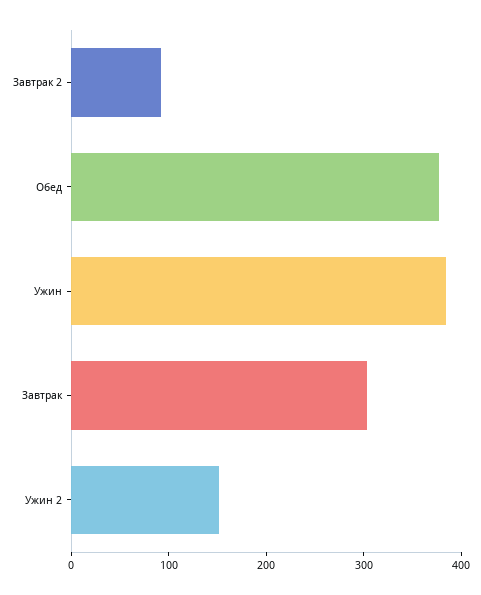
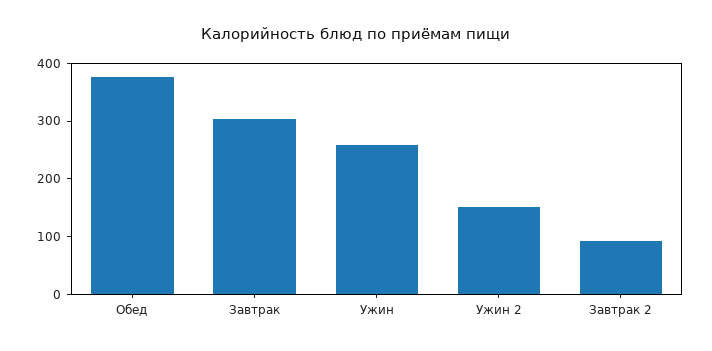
Ужин: 380 -> 260

